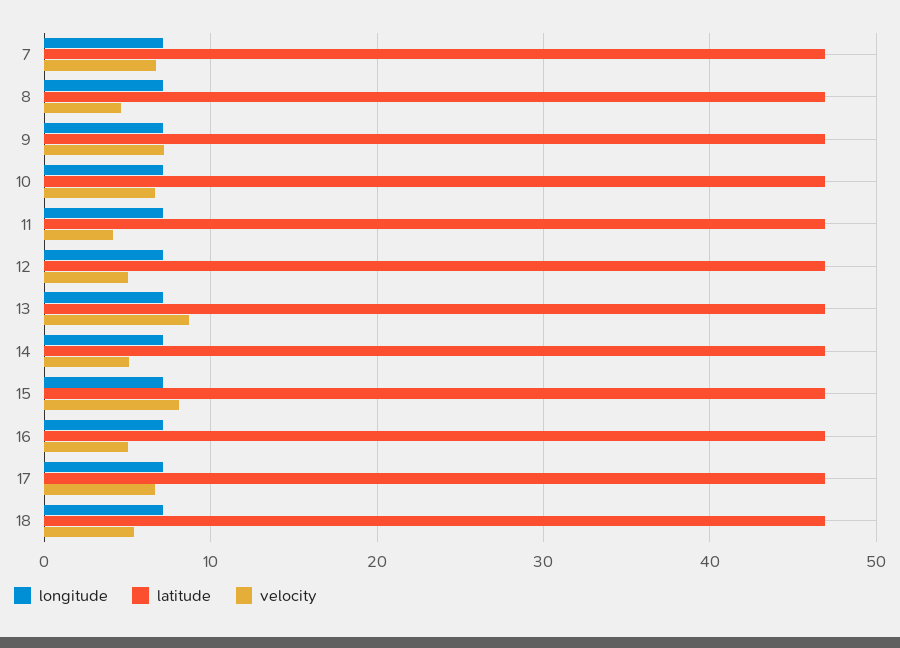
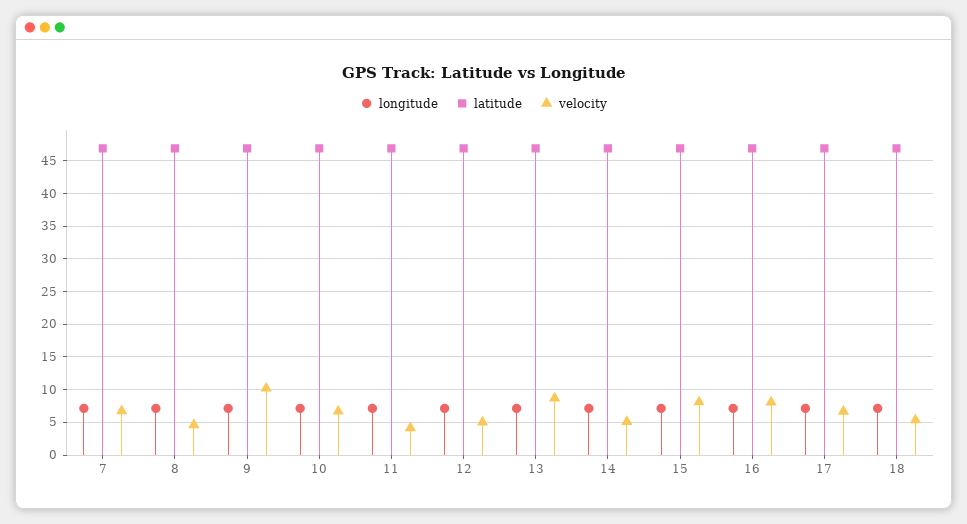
velocity, 9: 7 -> 10
velocity, 16: 5 -> 8

